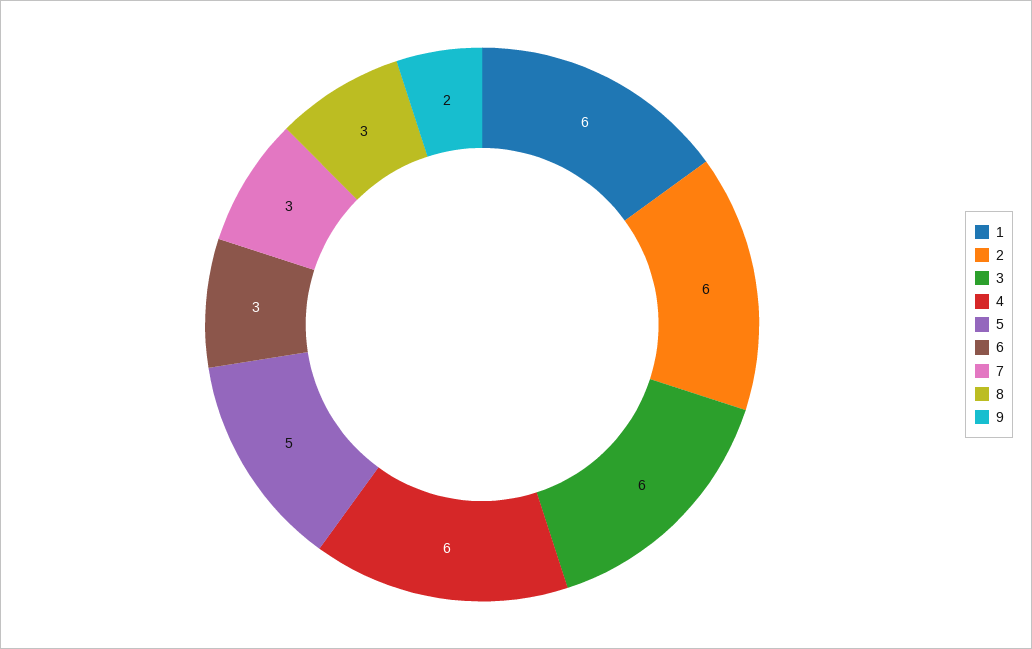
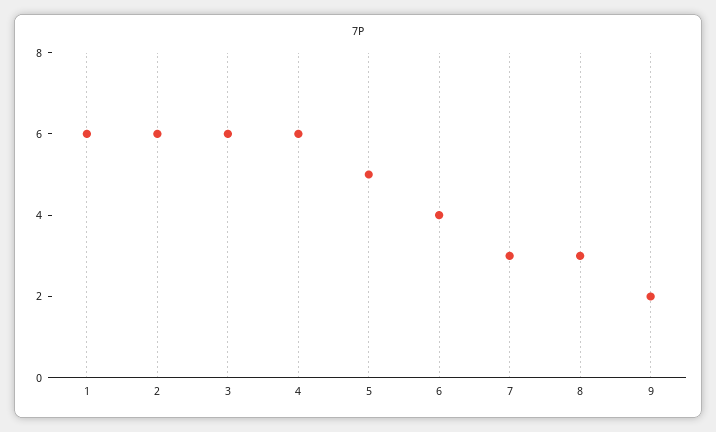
6: 3 -> 4

